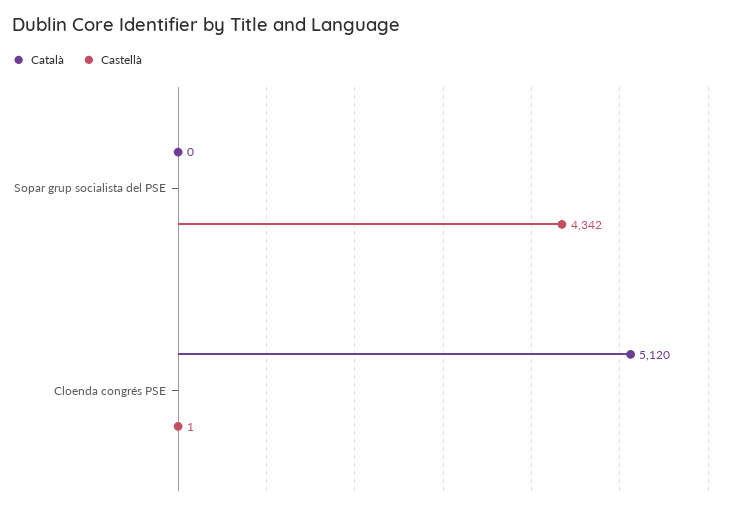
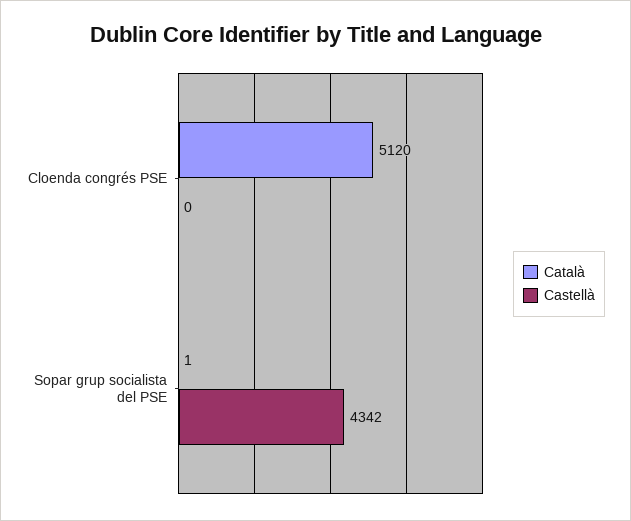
Català, Sopar grup socialista del PSE: 0 -> 1
Castellà, Cloenda congrés PSE: 1 -> 0

